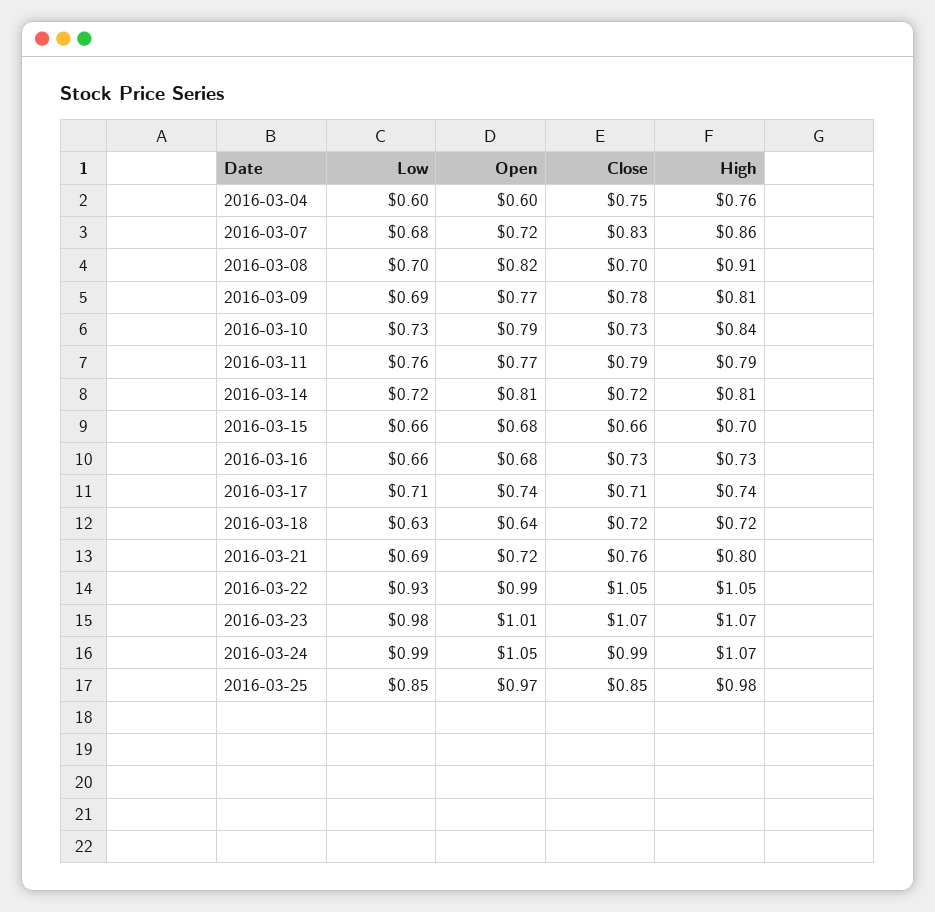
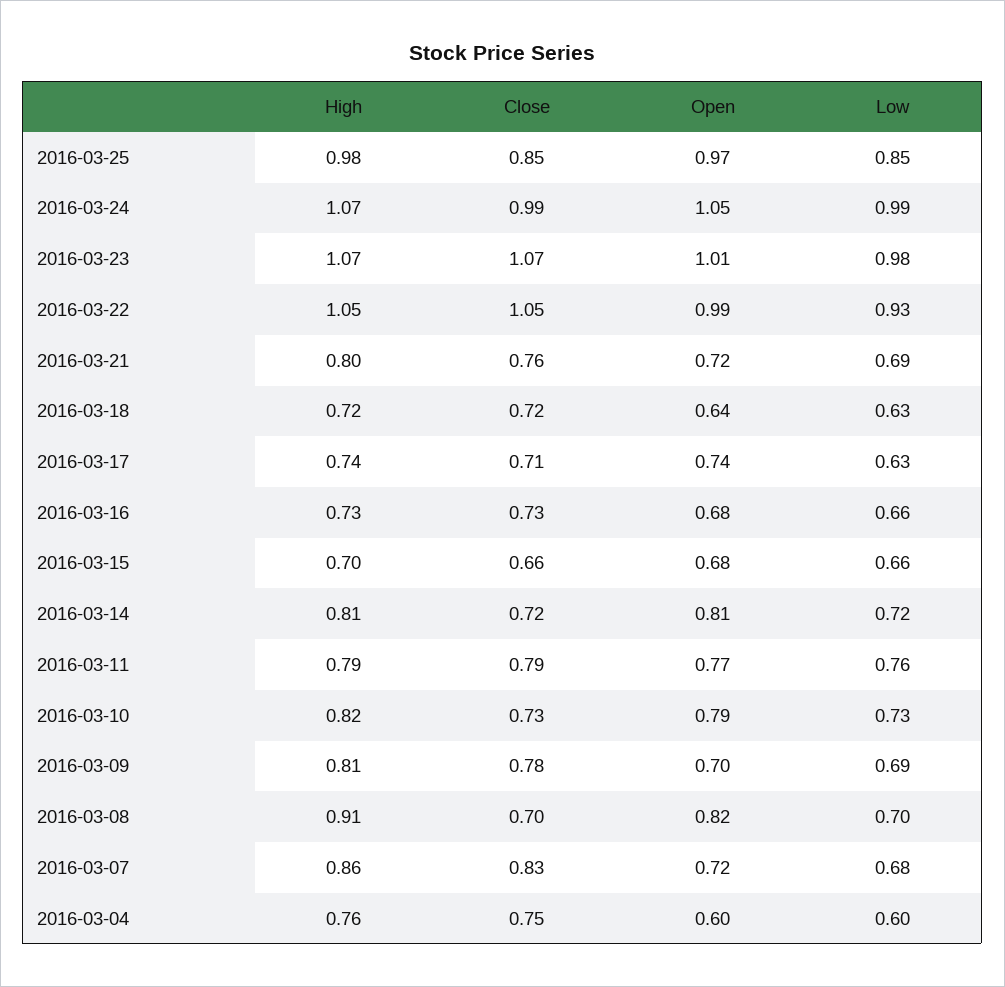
Open, 2016-03-09: 0.77 -> 0.7
High, 2016-03-10: 0.84 -> 0.82
Low, 2016-03-17: 0.71 -> 0.63

